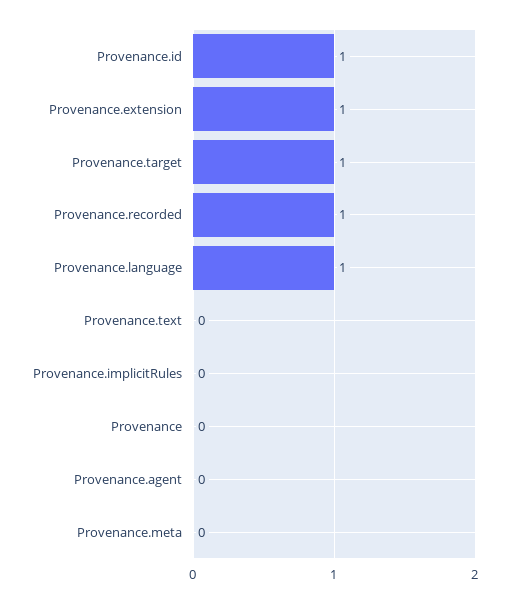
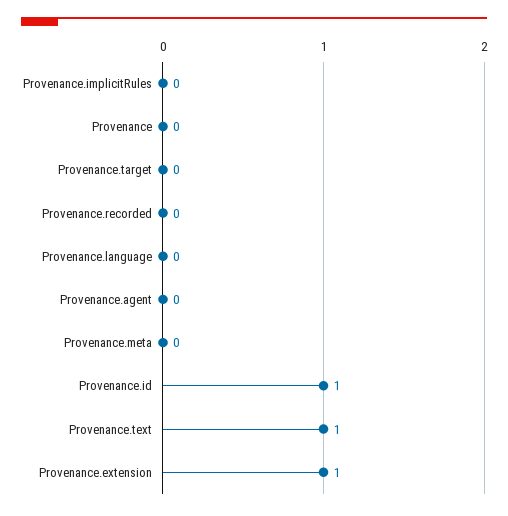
Provenance.target: 1 -> 0
Provenance.recorded: 1 -> 0
Provenance.language: 1 -> 0
Provenance.text: 0 -> 1

